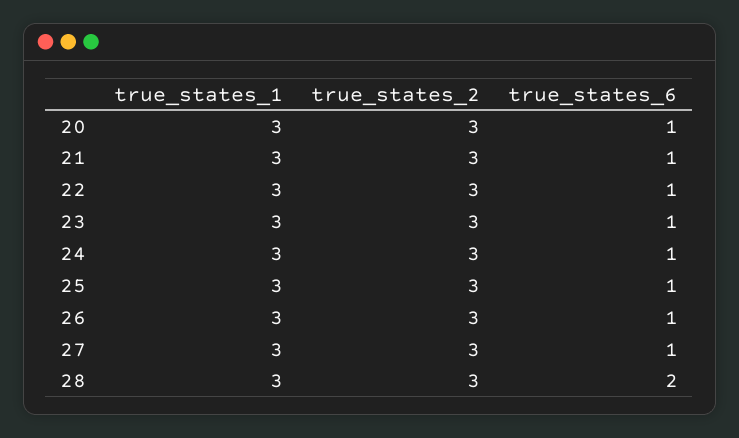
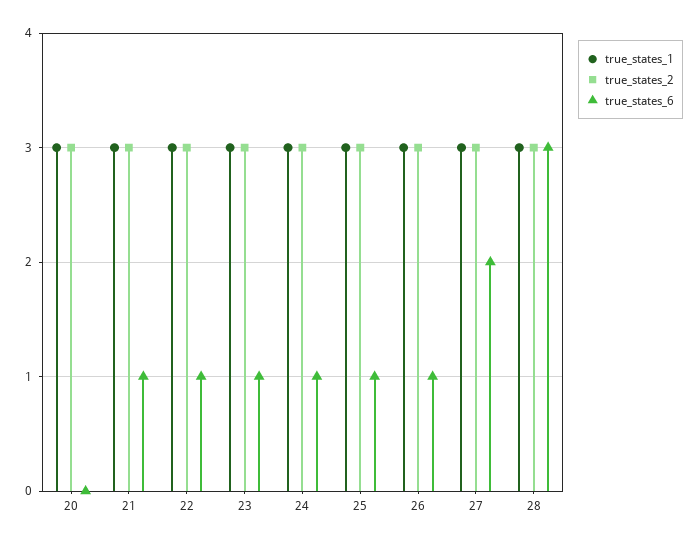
true_states_6, 20: 1 -> 0
true_states_6, 27: 1 -> 2
true_states_6, 28: 2 -> 3

